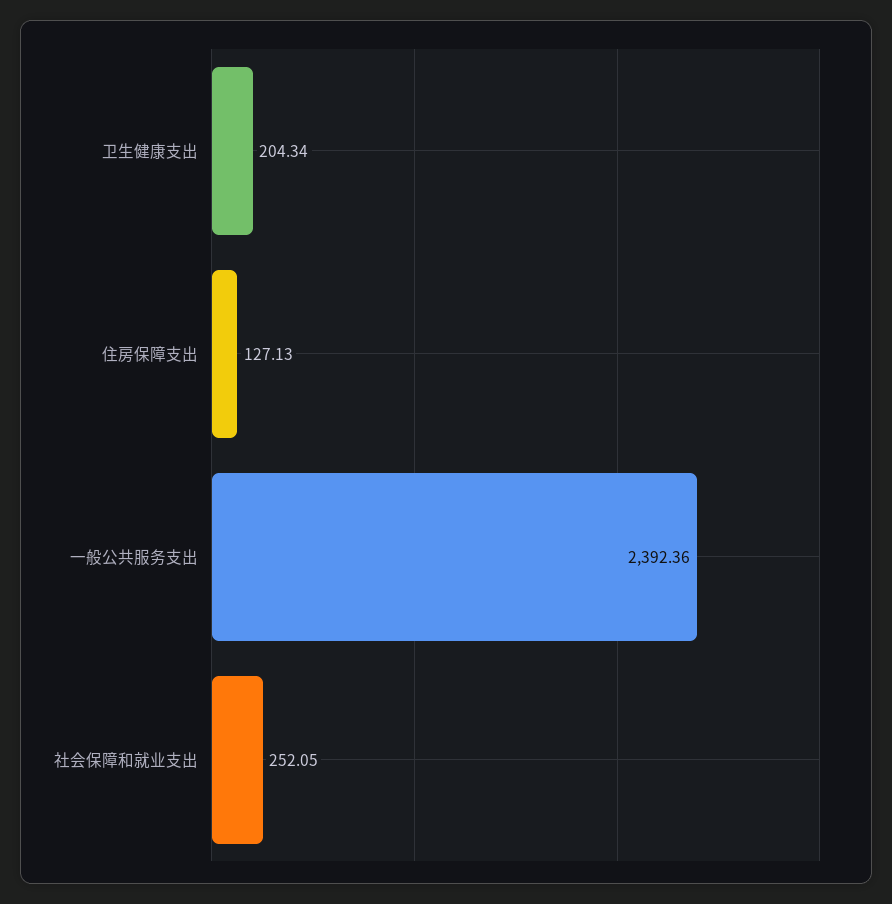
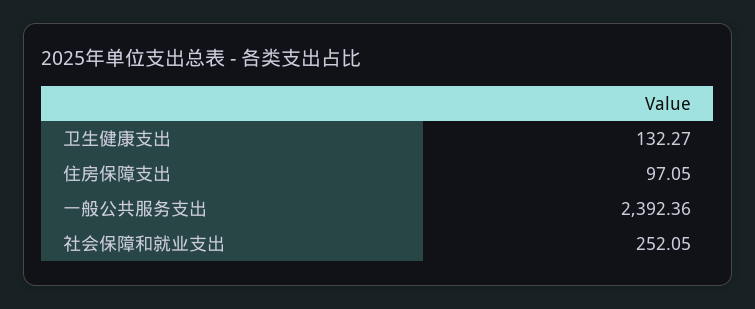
卫生健康支出: 204.34 -> 132.27
住房保障支出: 127.13 -> 97.05

